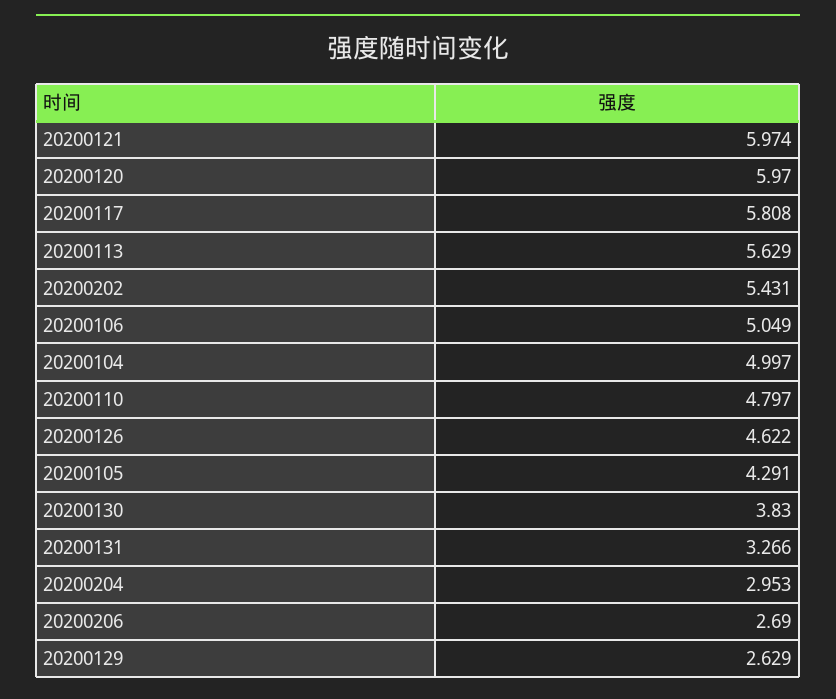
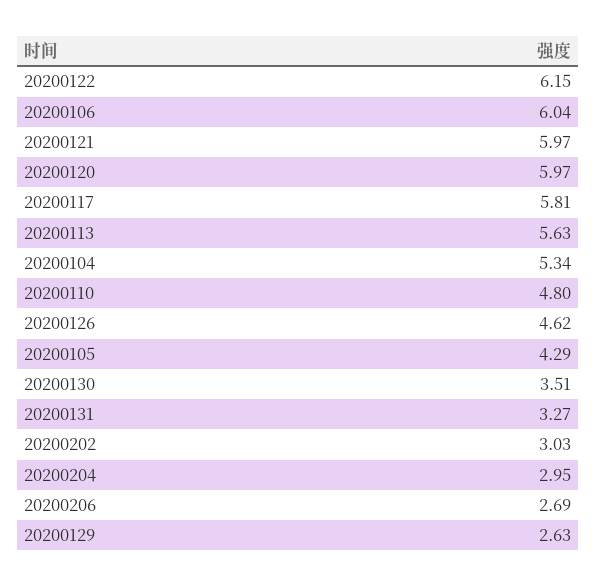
20200202: 5.431 -> 3.03
20200106: 5.049 -> 6.04
20200104: 4.997 -> 5.34
20200130: 3.83 -> 3.51
20200122: none -> 6.15

